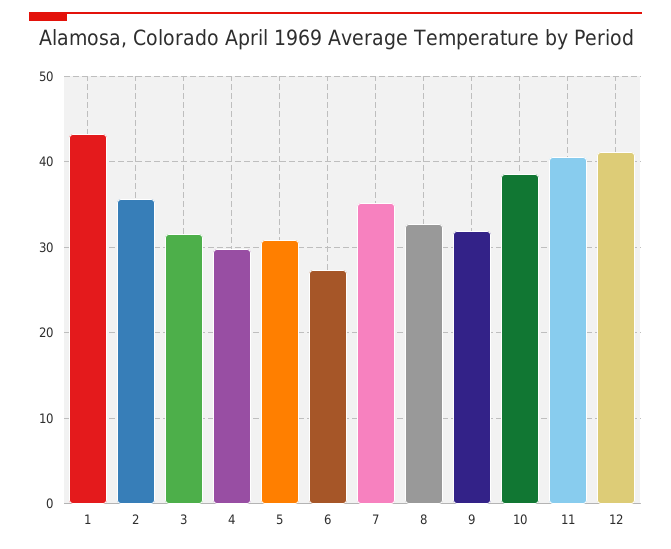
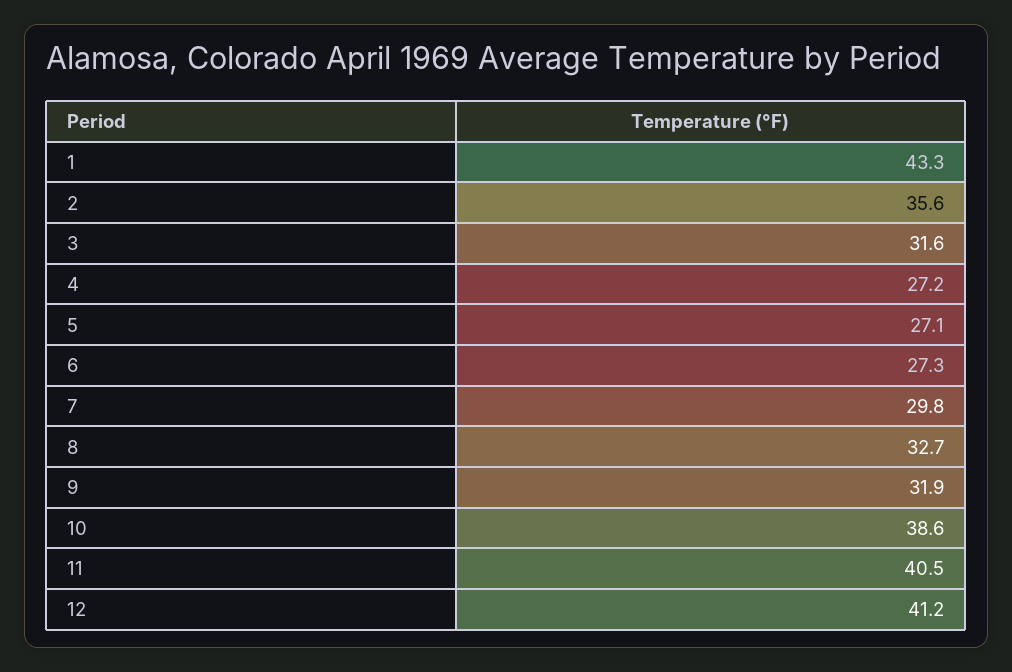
4: 30 -> 27.2
5: 31 -> 27.1
7: 35 -> 29.8

